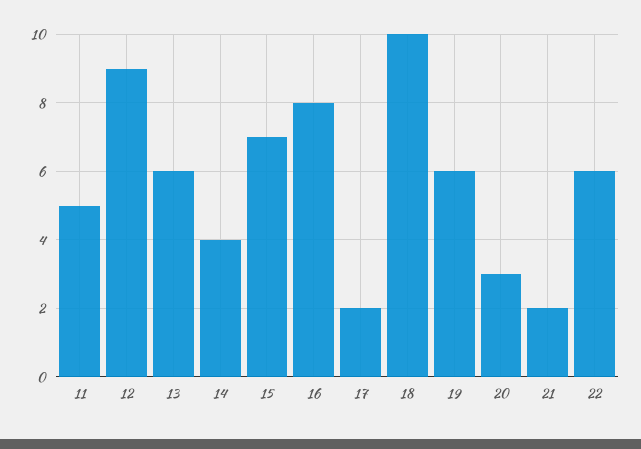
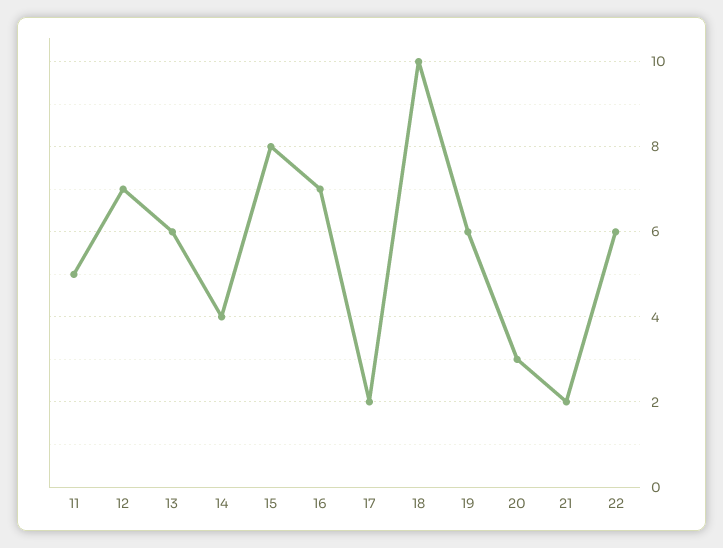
12: 9 -> 7
15: 7 -> 8
16: 8 -> 7

